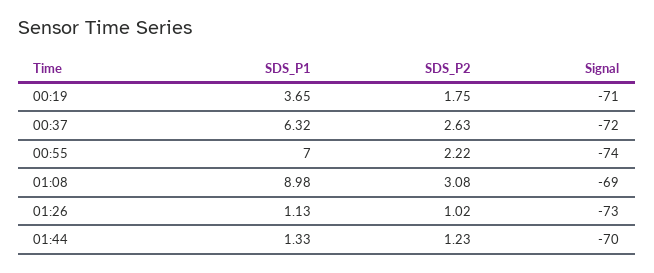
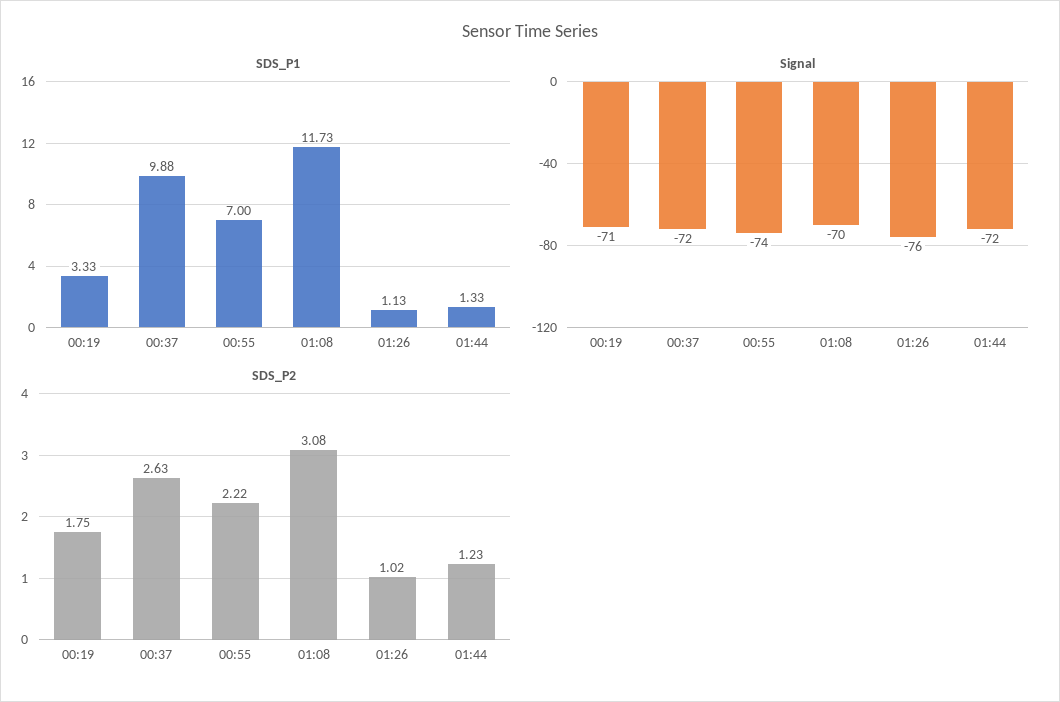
SDS_P1, 00:19: 3.65 -> 3.33
SDS_P1, 00:37: 6.32 -> 9.88
SDS_P1, 01:08: 8.98 -> 11.73
Signal, 01:08: -69 -> -70
Signal, 01:26: -73 -> -76
Signal, 01:44: -70 -> -72

